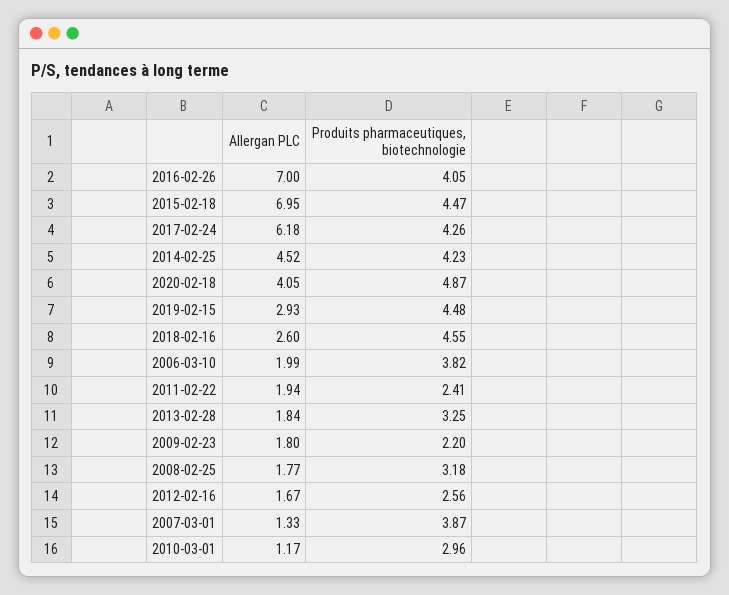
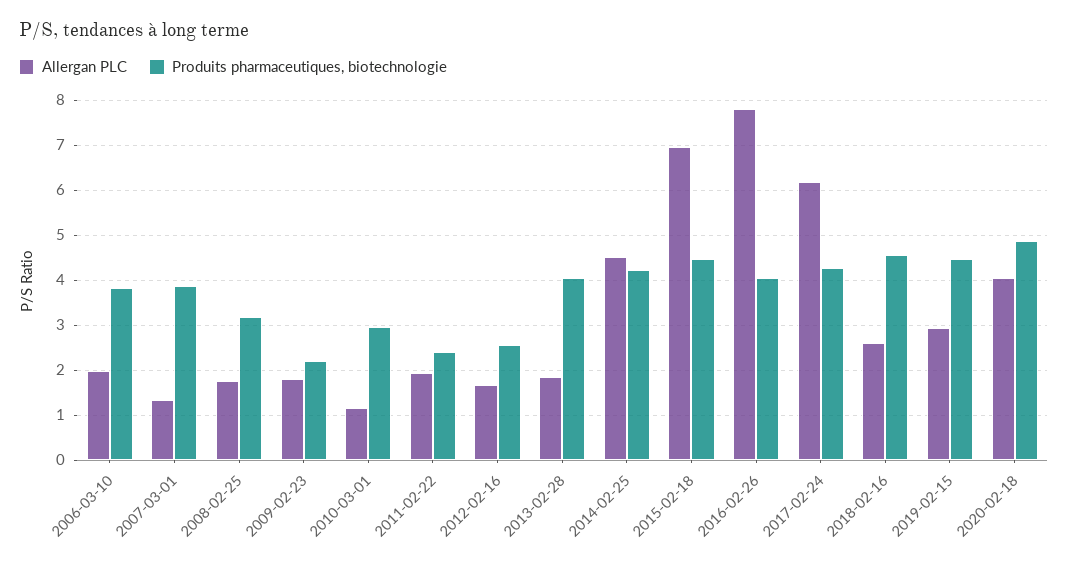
Allergan PLC, 2016-02-26: 7 -> 7.8
Produits pharmaceutiques, biotechnologie, 2013-02-28: 3.25 -> 4

